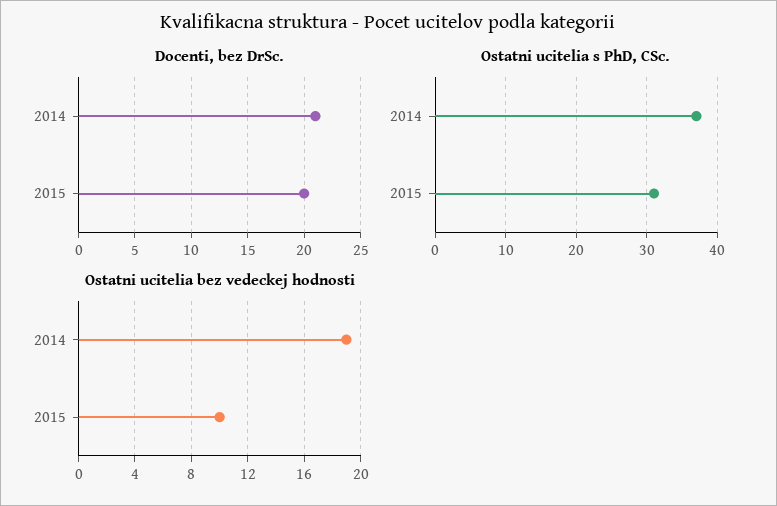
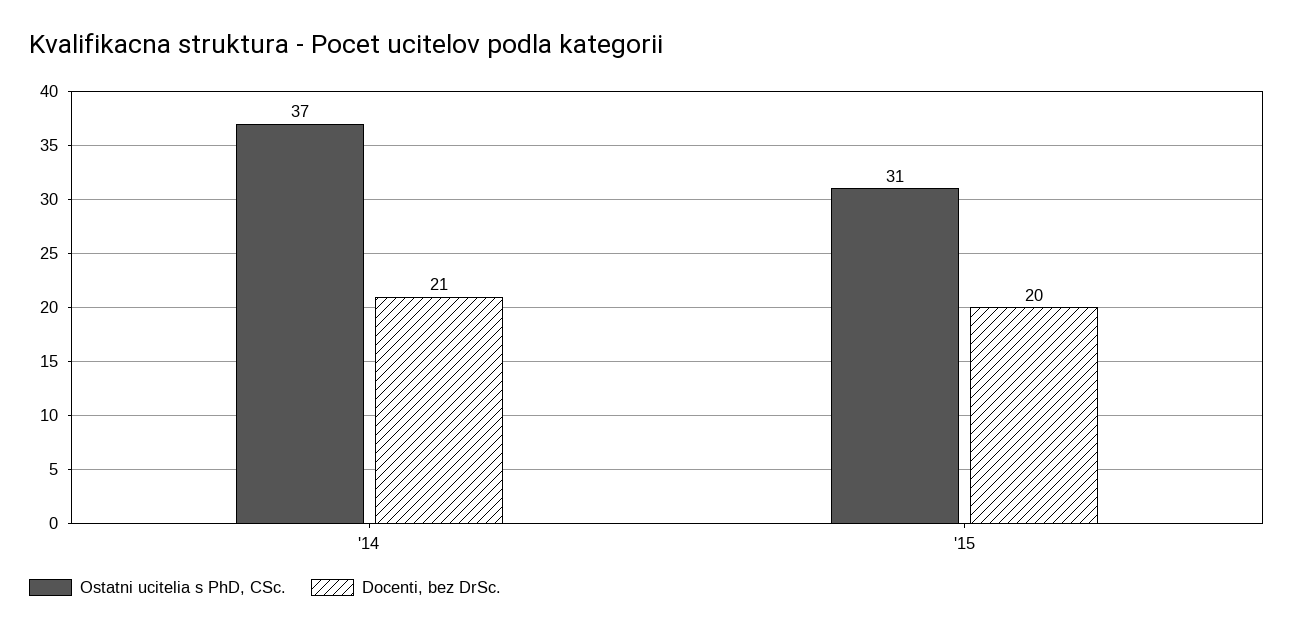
Ostatni ucitelia bez vedeckej hodnosti, 2014: 19 -> none
Ostatni ucitelia bez vedeckej hodnosti, 2015: 10 -> none

